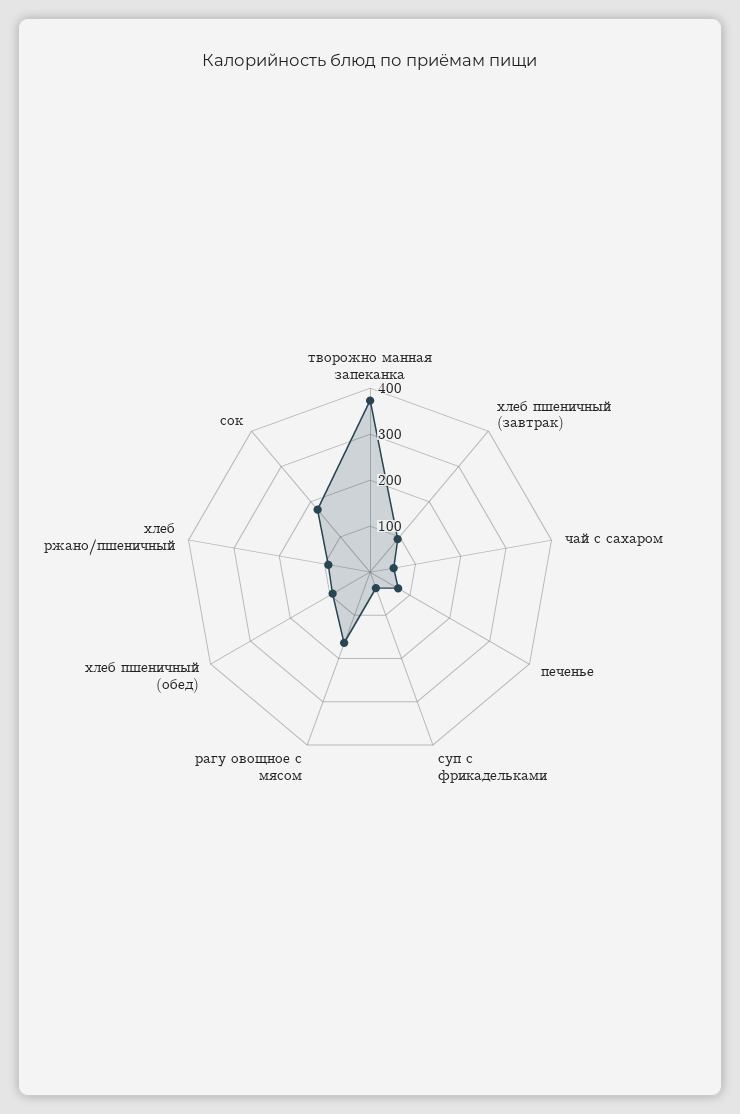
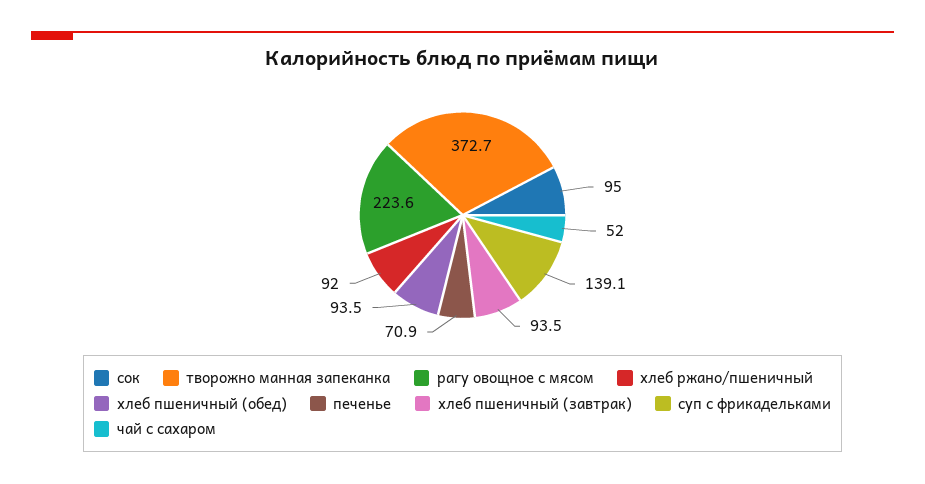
суп с фрикадельками: 40 -> 139.1
рагу овощное с мясом: 160 -> 223.6
сок: 180 -> 95

